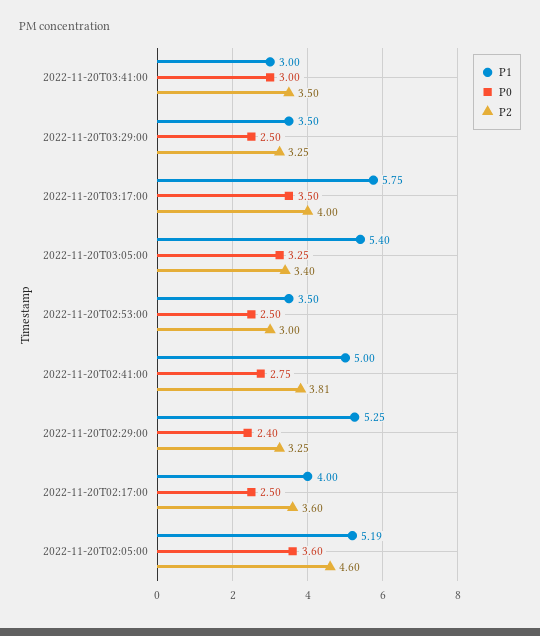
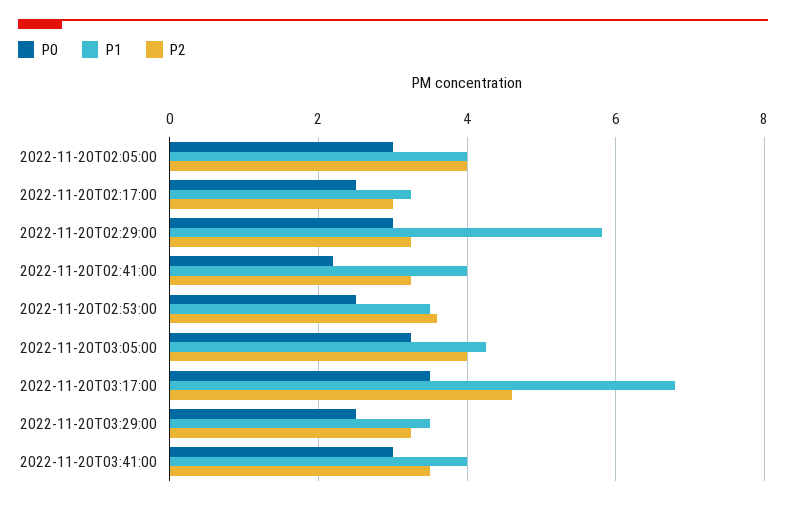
P1, 2022-11-20T03:41:00: 3 -> 4
P1, 2022-11-20T03:17:00: 5.75 -> 6.8
P2, 2022-11-20T03:17:00: 4 -> 4.6
P1, 2022-11-20T03:05:00: 5.4 -> 4.2
P2, 2022-11-20T03:05:00: 3.4 -> 4
P2, 2022-11-20T02:53:00: 3 -> 3.6
P1, 2022-11-20T02:41:00: 5 -> 4
P0, 2022-11-20T02:41:00: 2.75 -> 2.2
P2, 2022-11-20T02:41:00: 3.81 -> 3.2
P1, 2022-11-20T02:29:00: 5.25 -> 5.8
P0, 2022-11-20T02:29:00: 2.4 -> 3
P1, 2022-11-20T02:17:00: 4 -> 3.2
P2, 2022-11-20T02:17:00: 3.6 -> 3
P1, 2022-11-20T02:05:00: 5.19 -> 4
P0, 2022-11-20T02:05:00: 3.6 -> 3
P2, 2022-11-20T02:05:00: 4.6 -> 4

